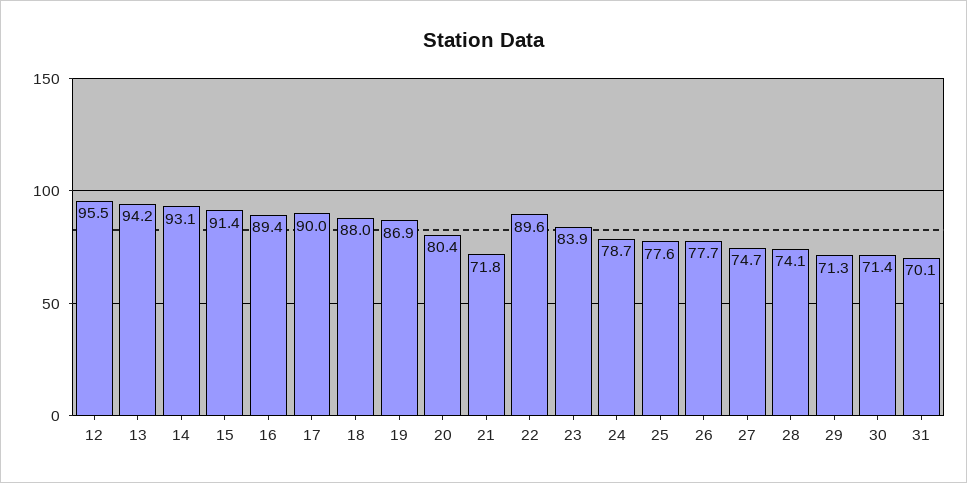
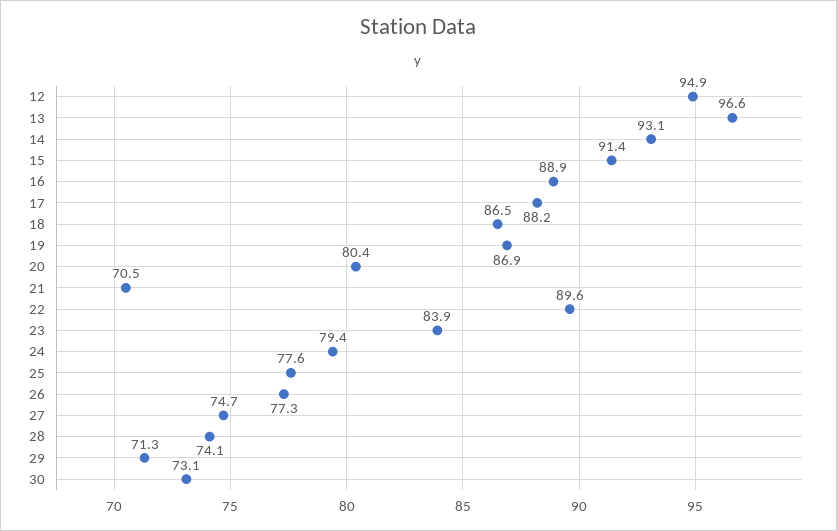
12: 95.5 -> 94.9
13: 94.2 -> 96.6
16: 89.4 -> 88.9
17: 90 -> 88.2
18: 88 -> 86.5
21: 71.8 -> 70.5
24: 78.7 -> 79.4
26: 77.7 -> 77.3
30: 71.4 -> 73.1
31: 70.1 -> none

